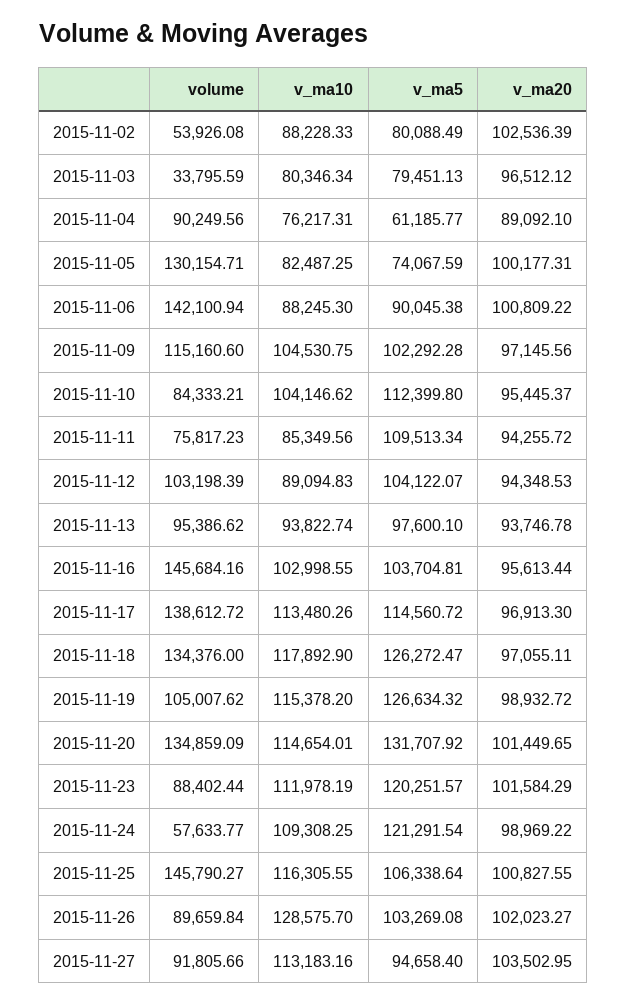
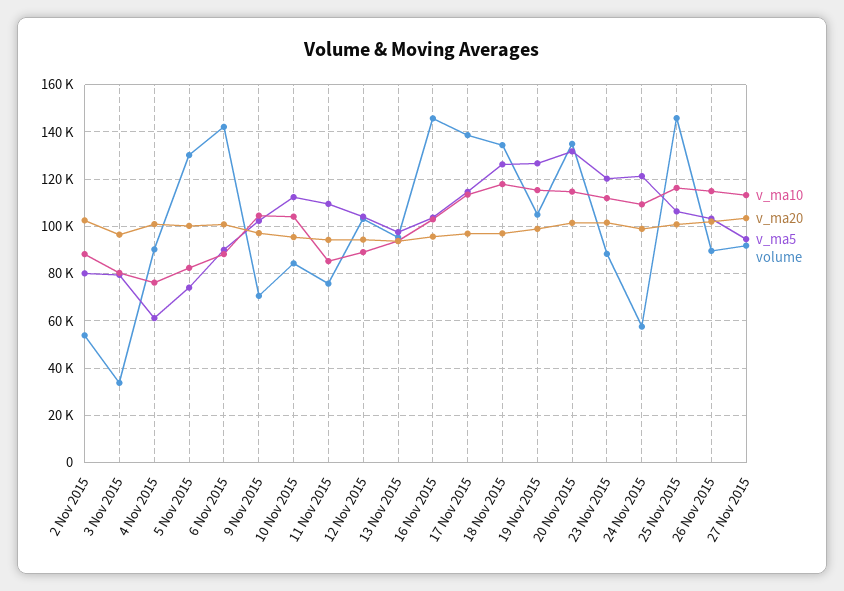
v_ma20, 2015-11-04: 89092.1 -> 100000
volume, 2015-11-09: 115160.6 -> 70000
v_ma10, 2015-11-26: 128575.7 -> 115000

